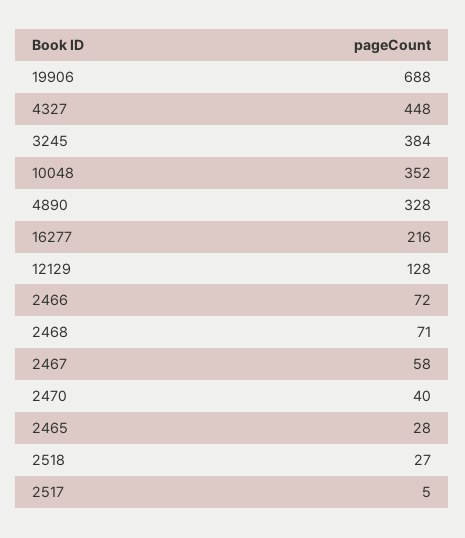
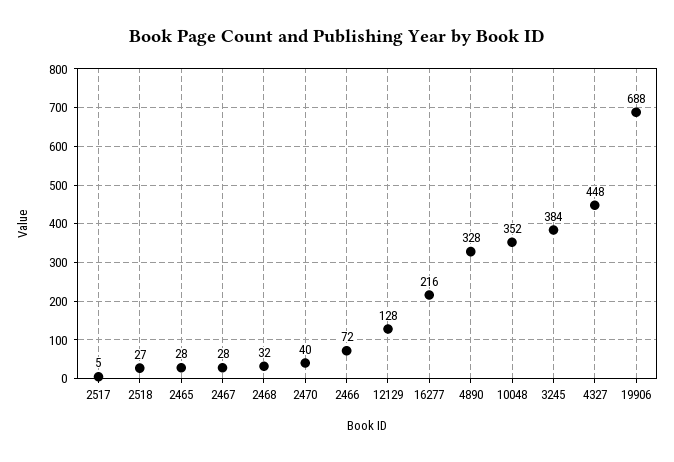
2468: 71 -> 32
2467: 58 -> 28

